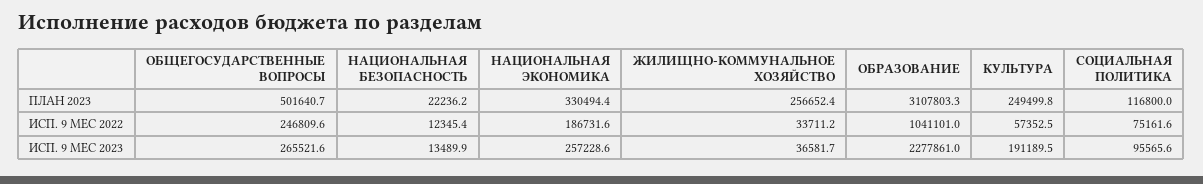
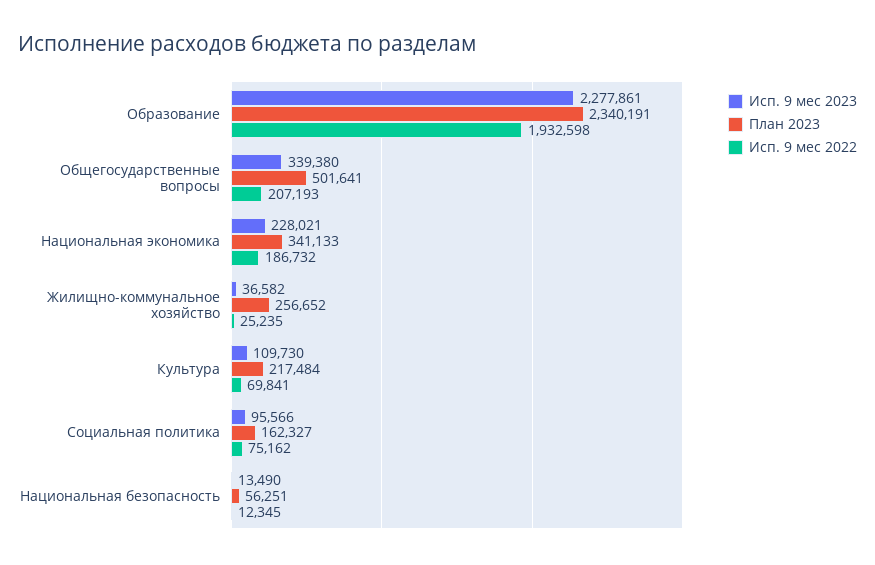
ПЛАН 2023, НАЦИОНАЛЬНАЯ БЕЗОПАСНОСТЬ: 22236.2 -> 56251
ПЛАН 2023, НАЦИОНАЛЬНАЯ ЭКОНОМИКА: 330494.4 -> 341133
ПЛАН 2023, ОБРАЗОВАНИЕ: 3107803.3 -> 2340191
ПЛАН 2023, КУЛЬТУРА: 249499.8 -> 217484
ПЛАН 2023, СОЦИАЛЬНАЯ ПОЛИТИКА: 116800 -> 162327
ИСП. 9 МЕС 2022, ОБЩЕГОСУДАРСТВЕННЫЕ ВОПРОСЫ: 246809.6 -> 207193
ИСП. 9 МЕС 2022, ЖИЛИЩНО-КОММУНАЛЬНОЕ ХОЗЯЙСТВО: 33711.2 -> 25235
ИСП. 9 МЕС 2022, ОБРАЗОВАНИЕ: 1041101 -> 1932598
ИСП. 9 МЕС 2022, КУЛЬТУРА: 57352.5 -> 69841
ИСП. 9 МЕС 2023, ОБЩЕГОСУДАРСТВЕННЫЕ ВОПРОСЫ: 265521.6 -> 339380
ИСП. 9 МЕС 2023, НАЦИОНАЛЬНАЯ ЭКОНОМИКА: 257228.6 -> 228021
ИСП. 9 МЕС 2023, КУЛЬТУРА: 191189.5 -> 109730

